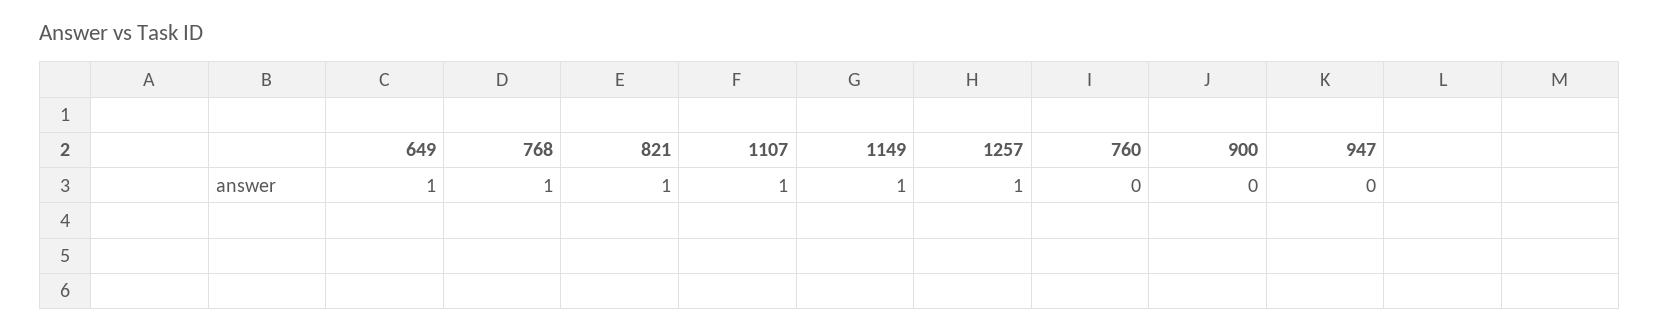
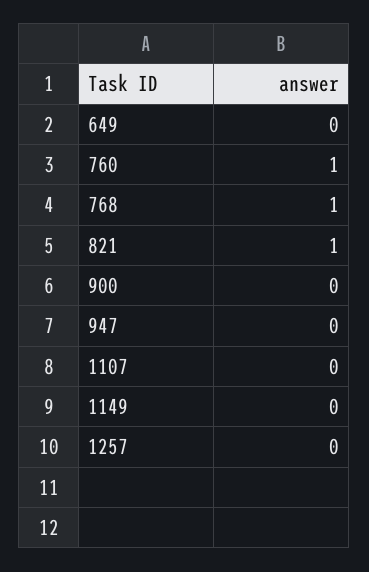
649: 1 -> 0
1107: 1 -> 0
1149: 1 -> 0
1257: 1 -> 0
760: 0 -> 1

